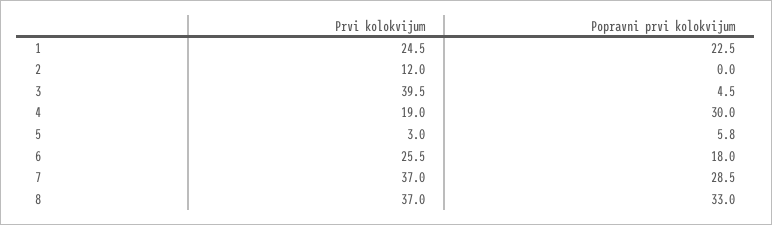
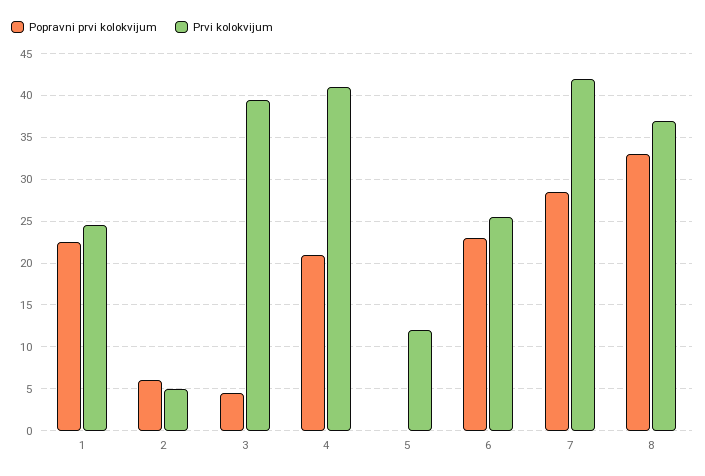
Prvi kolokvijum, 2: 12 -> 5
Popravni prvi kolokvijum, 2: 0 -> 6
Prvi kolokvijum, 4: 19 -> 41
Popravni prvi kolokvijum, 4: 30 -> 21
Prvi kolokvijum, 5: 3 -> 12
Popravni prvi kolokvijum, 5: 5.8 -> 0
Popravni prvi kolokvijum, 6: 18 -> 23
Prvi kolokvijum, 7: 37 -> 42

